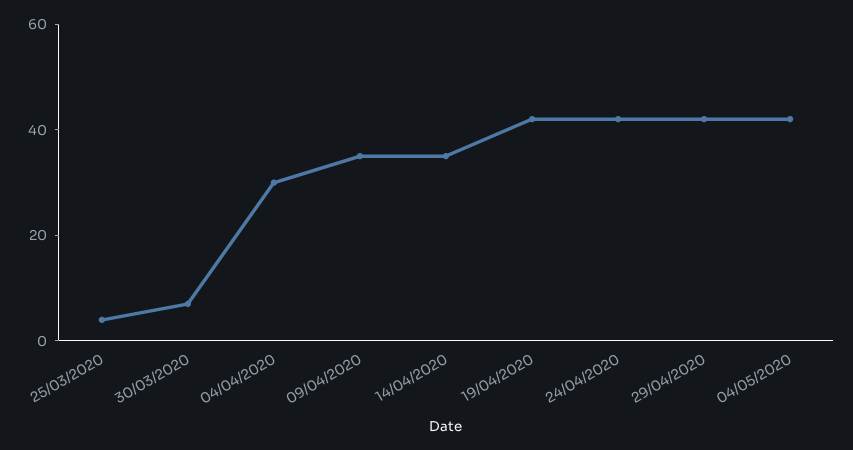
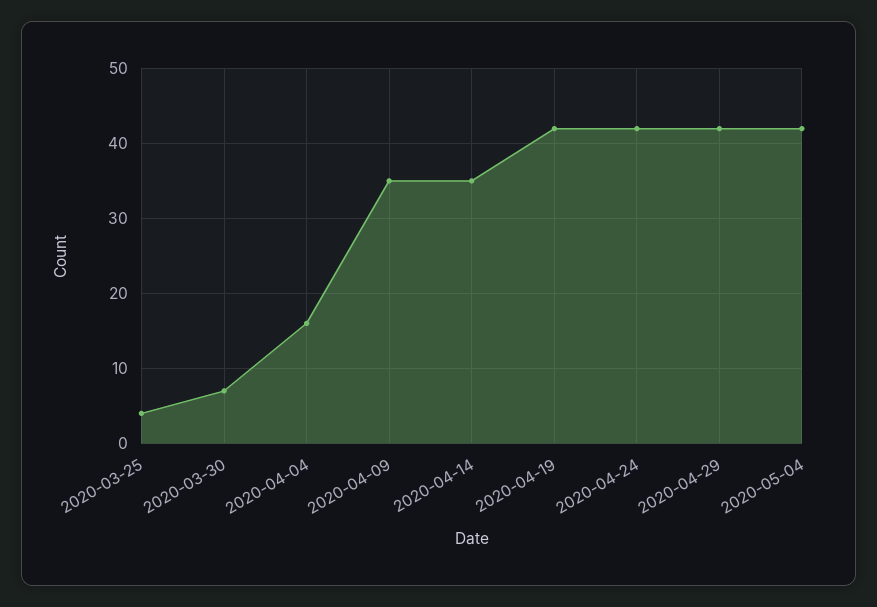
04/04/2020: 30 -> 16

